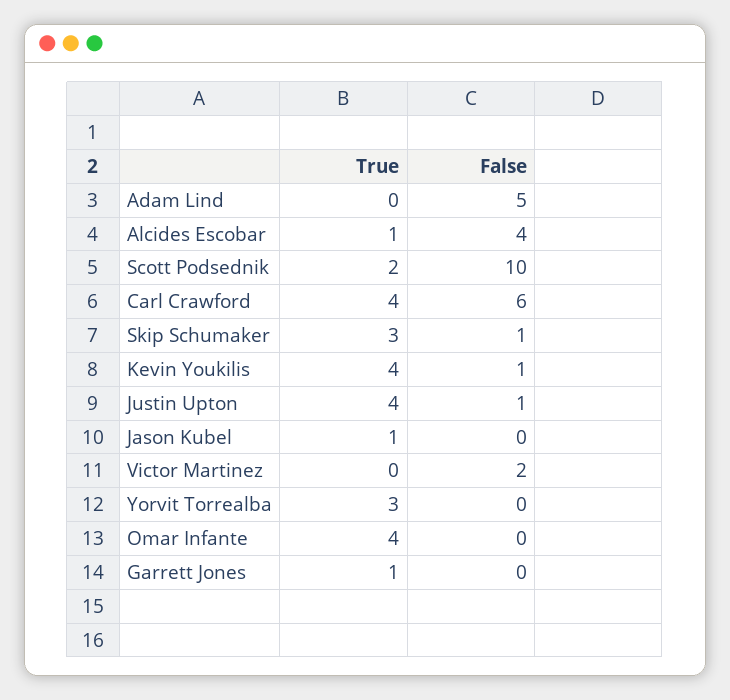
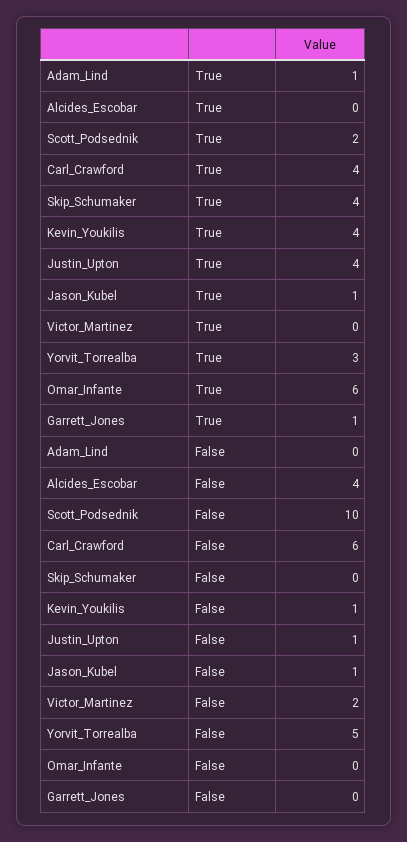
True, Adam Lind: 0 -> 1
False, Adam Lind: 5 -> 0
True, Alcides Escobar: 1 -> 0
True, Skip Schumaker: 3 -> 4
False, Skip Schumaker: 1 -> 0
False, Jason Kubel: 0 -> 1
False, Yorvit Torrealba: 0 -> 5
True, Omar Infante: 4 -> 6

